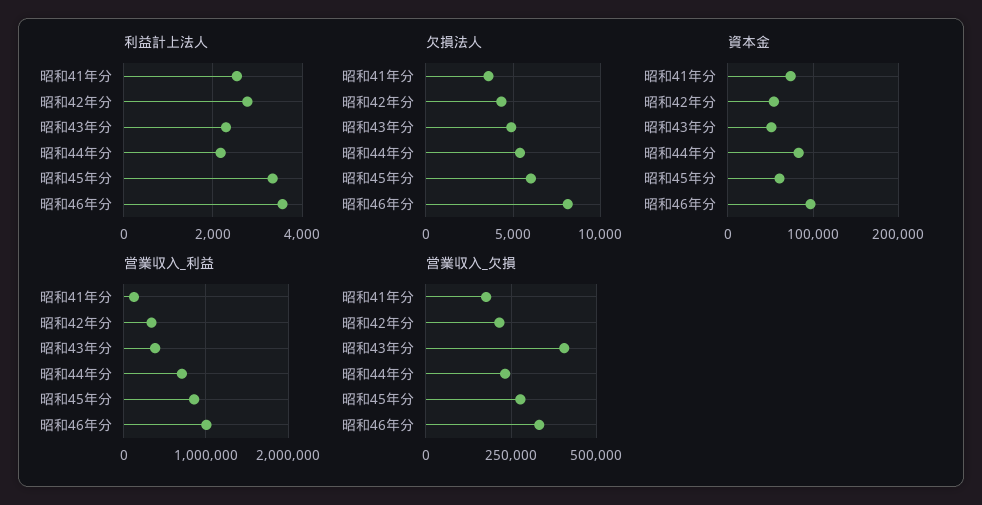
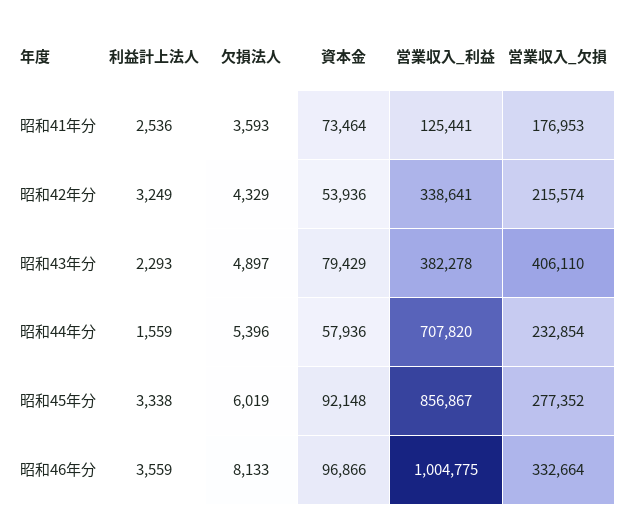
利益計上法人, 昭和42年分: 2800 -> 3249
利益計上法人, 昭和44年分: 2200 -> 1559
資本金, 昭和43年分: 50000 -> 79429
資本金, 昭和44年分: 80000 -> 57936
資本金, 昭和45年分: 60000 -> 92148

